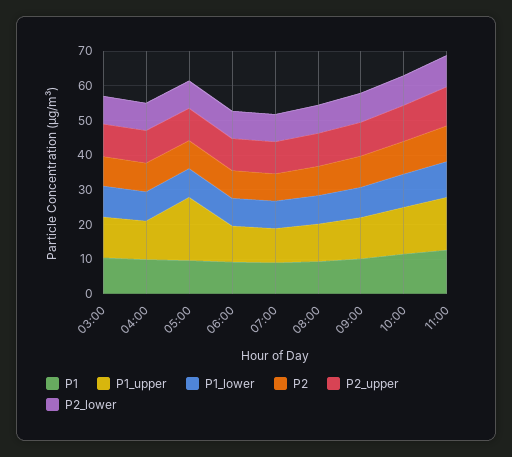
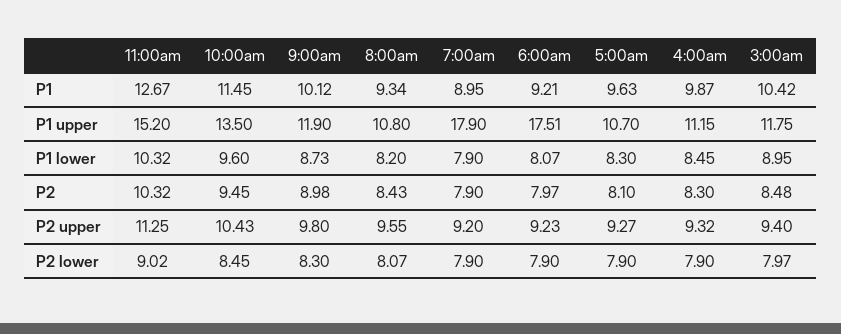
P1_upper, 05:00: 17.5 -> 10.7
P1_upper, 06:00: 10 -> 17.51
P1_upper, 07:00: 10 -> 17.9

